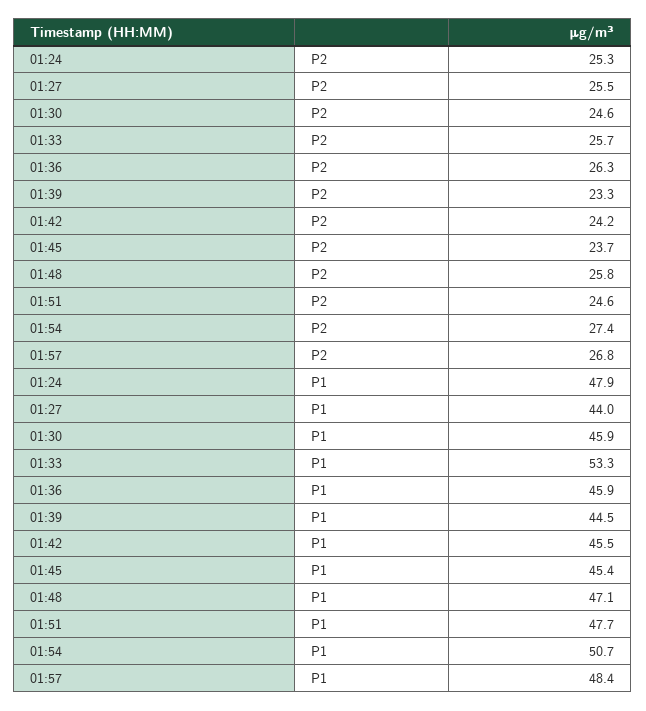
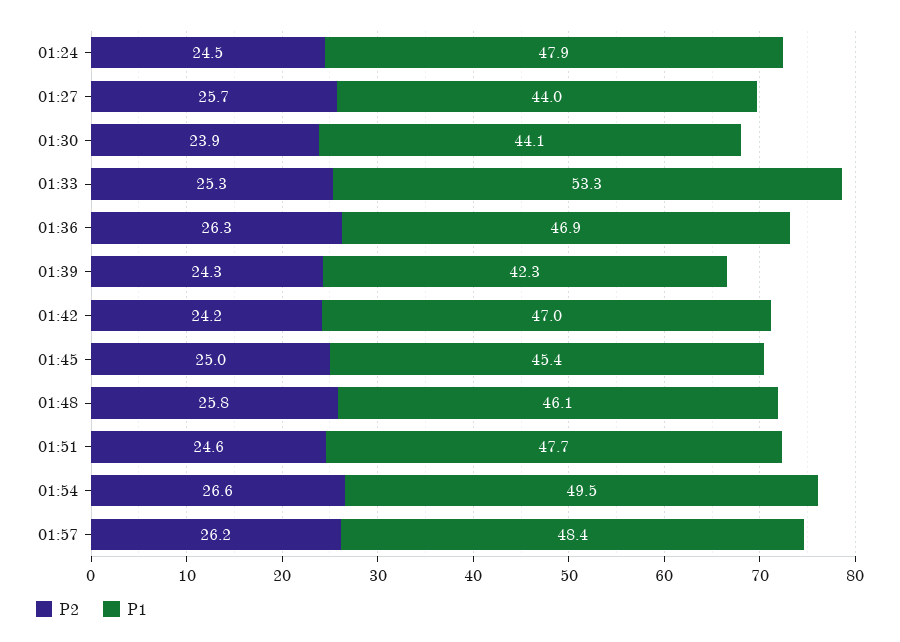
P2, 01:24: 25.3 -> 24.5
P2, 01:27: 25.5 -> 25.7
P2, 01:30: 24.6 -> 23.9
P2, 01:33: 25.7 -> 25.3
P2, 01:39: 23.3 -> 24.3
P2, 01:45: 23.7 -> 25
P2, 01:54: 27.4 -> 26.6
P2, 01:57: 26.8 -> 26.2
P1, 01:30: 45.9 -> 44.1
P1, 01:36: 45.9 -> 46.9
P1, 01:39: 44.5 -> 42.3
P1, 01:42: 45.5 -> 47
P1, 01:48: 47.1 -> 46.1
P1, 01:54: 50.7 -> 49.5

